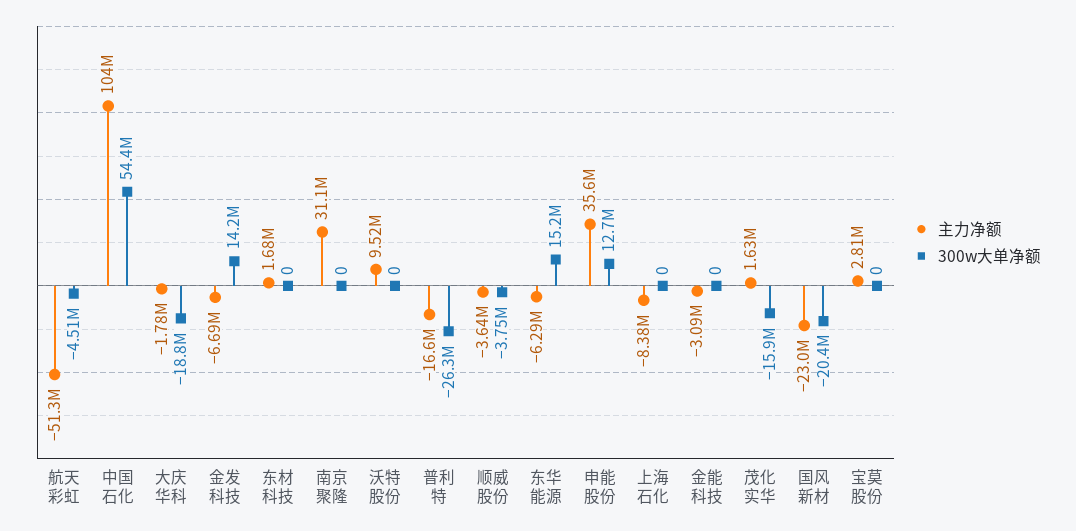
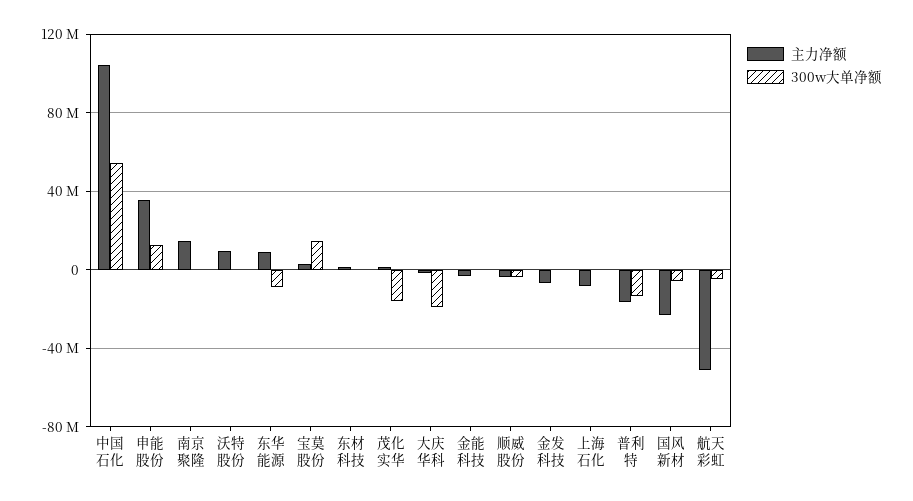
300w大单净额, 金发科技: 14200000 -> 0
主力净额, 南京聚隆: 31100000 -> 15000000
300w大单净额, 普利特: -26300000 -> -15000000
主力净额, 东华能源: -6290000 -> 10000000
300w大单净额, 东华能源: 15200000 -> -10000000
300w大单净额, 国风新材: -20400000 -> -5000000
300w大单净额, 宝莫股份: 0 -> 15000000

